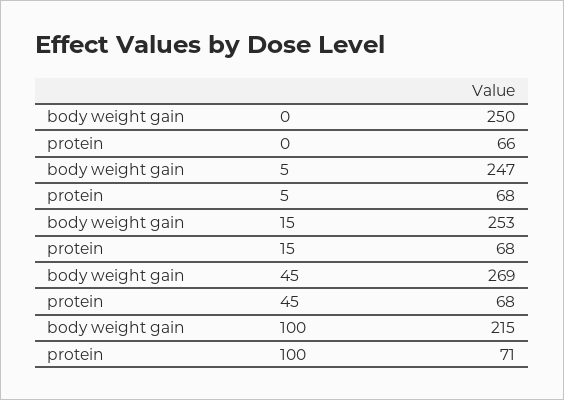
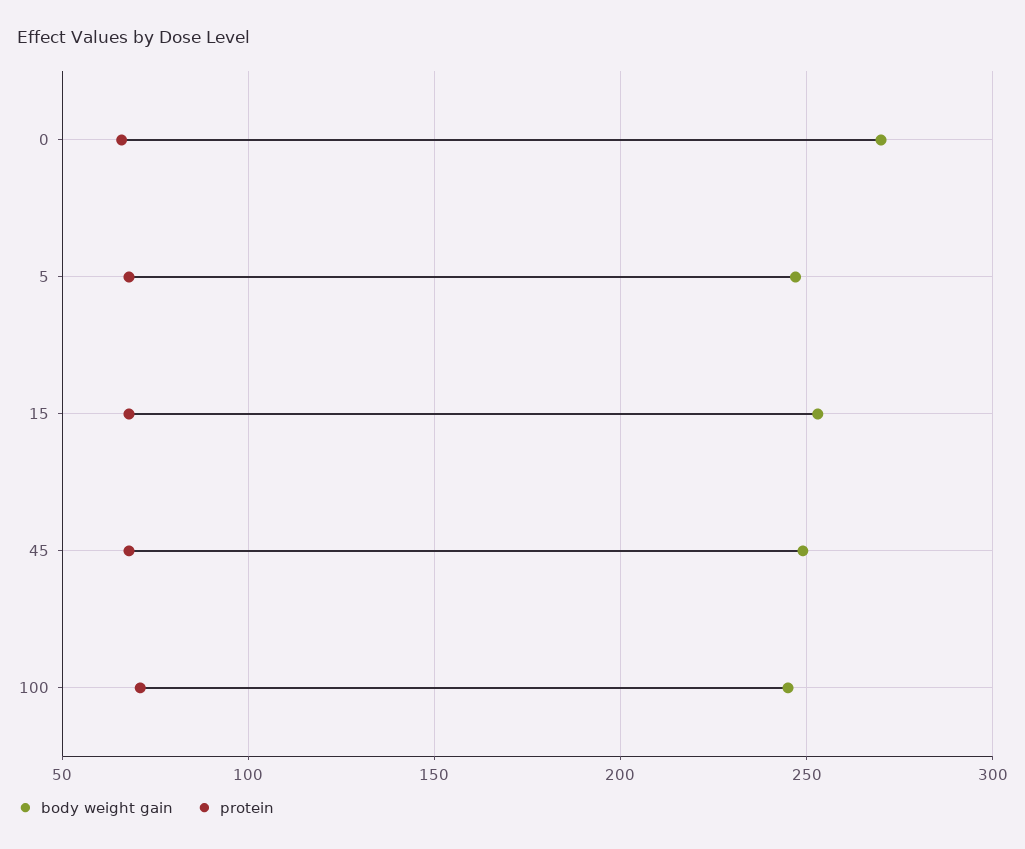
body weight gain, 0: 250 -> 270
body weight gain, 45: 269 -> 250
body weight gain, 100: 215 -> 245

